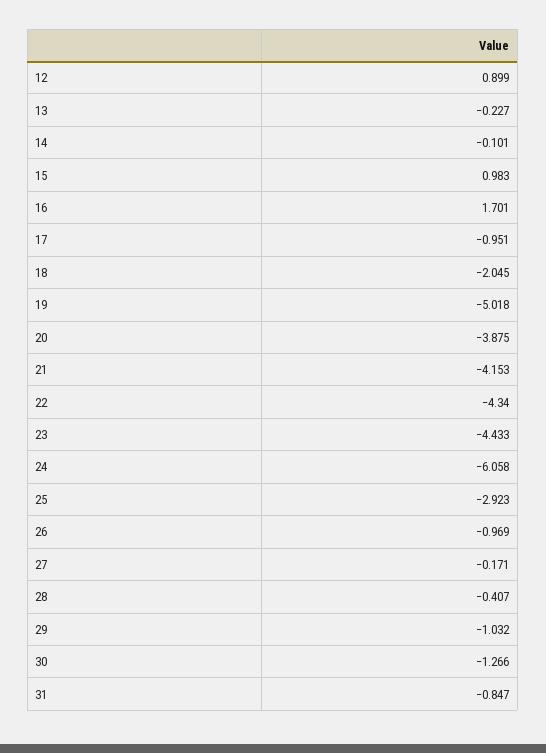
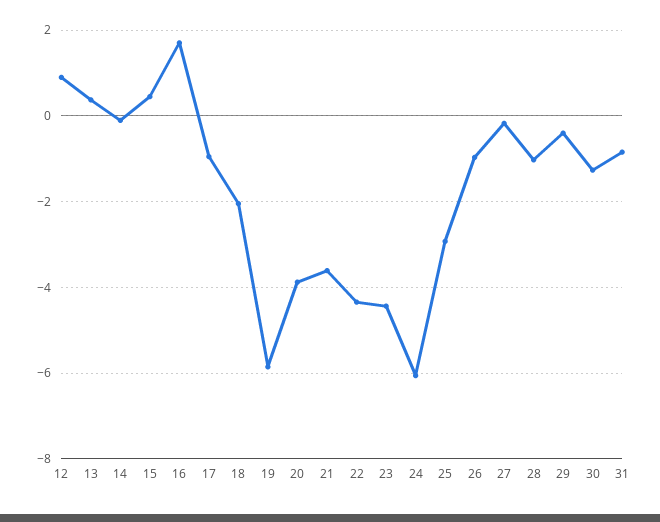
13: -0.227 -> 0.4
15: 0.983 -> 0.4
19: -5.018 -> -5.8
21: -4.153 -> -3.6
28: -0.407 -> -1
29: -1.032 -> -0.4

